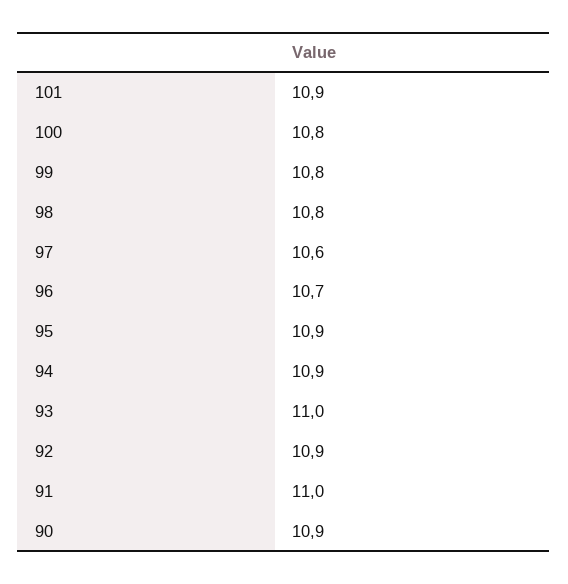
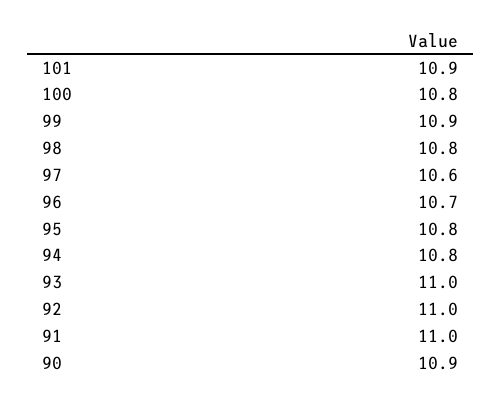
99: 10.8 -> 10.9
95: 10.9 -> 10.8
94: 10.9 -> 10.8
92: 10.9 -> 11

